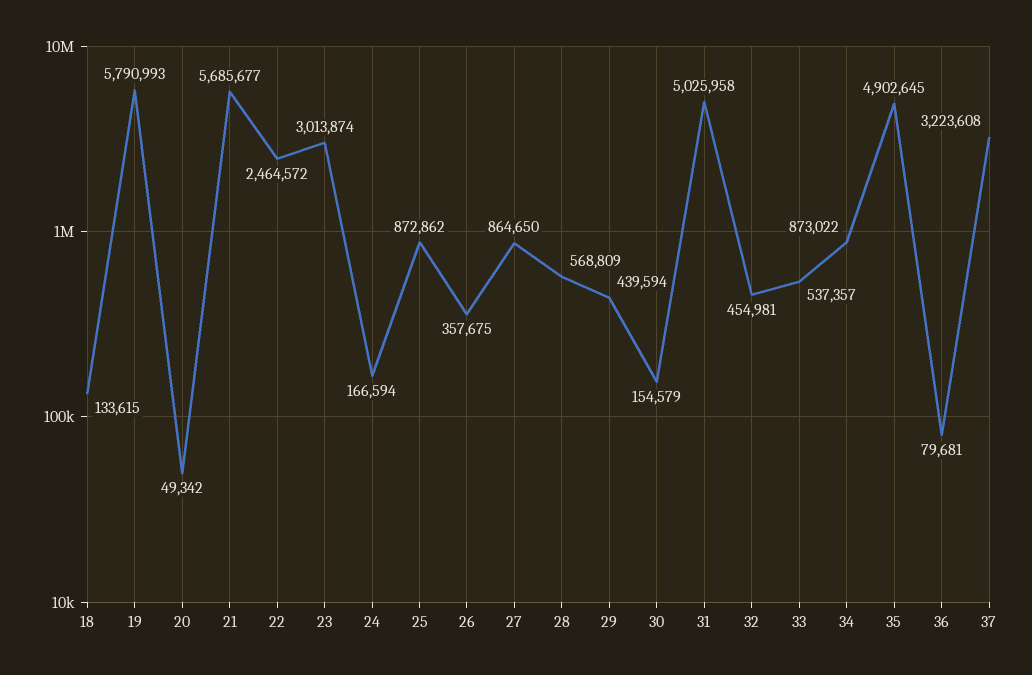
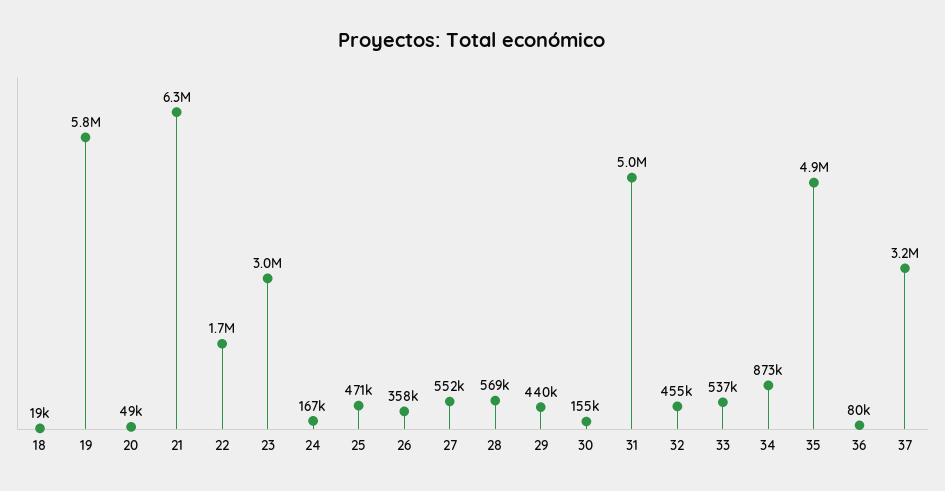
18: 133615 -> 19000
21: 5685677 -> 6300000
22: 2464572 -> 1700000
25: 872862 -> 471000
27: 864650 -> 552000

